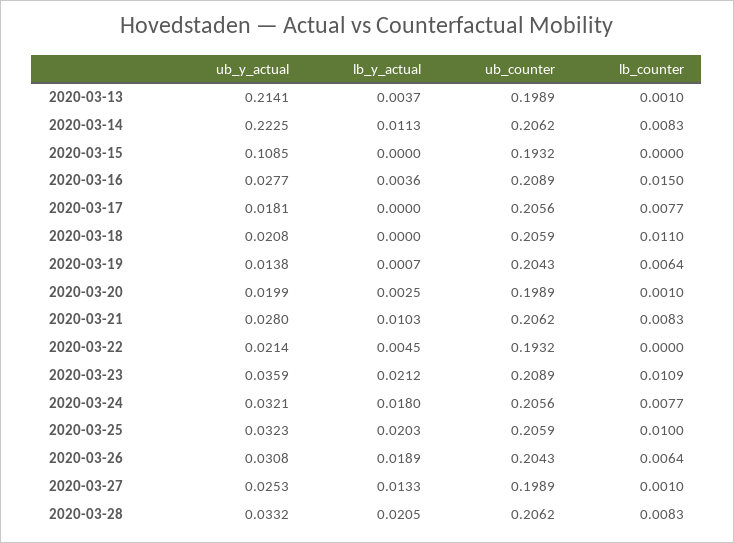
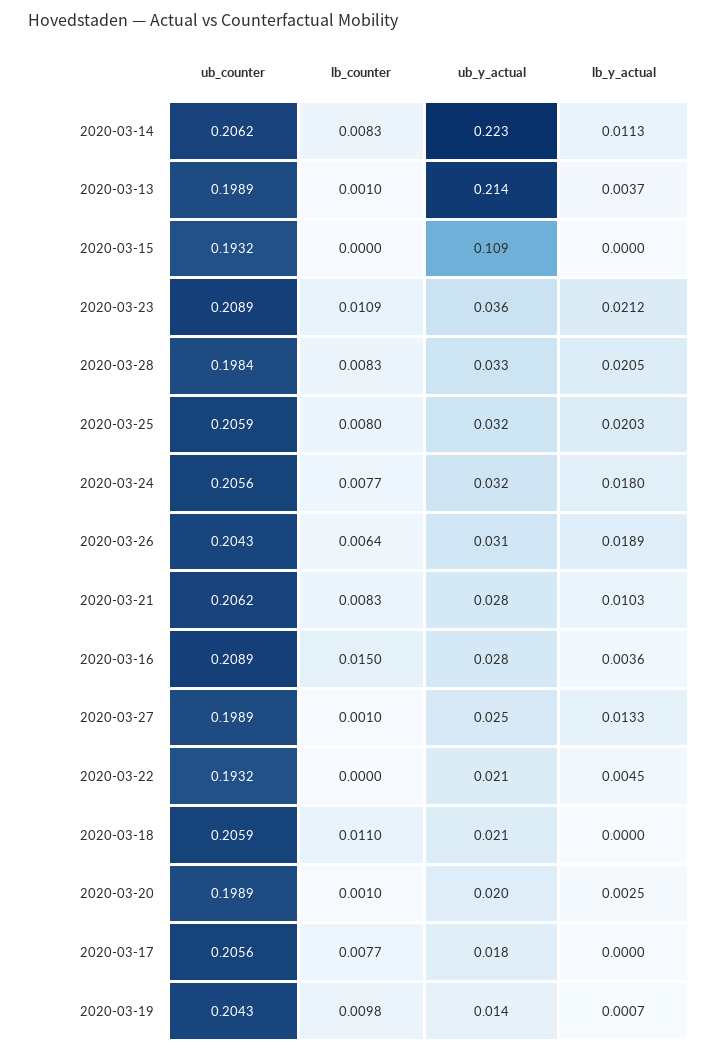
lb_counter, 2020-03-19: 0.0064 -> 0.0098
lb_counter, 2020-03-25: 0.01 -> 0.008
ub_counter, 2020-03-28: 0.2062 -> 0.1984

